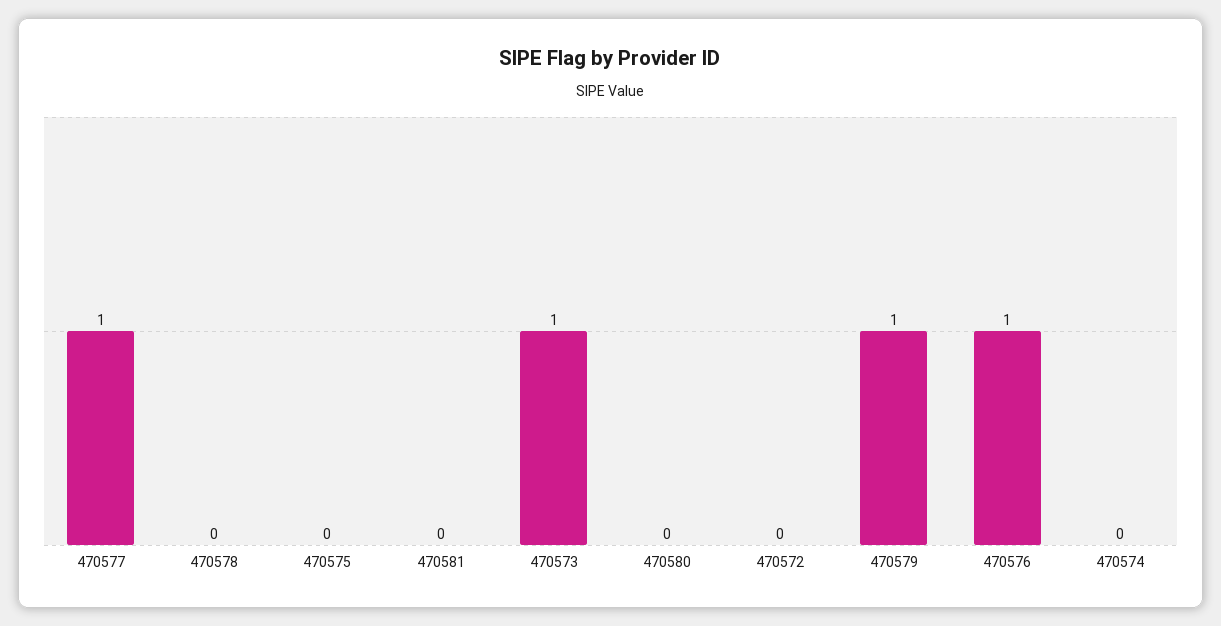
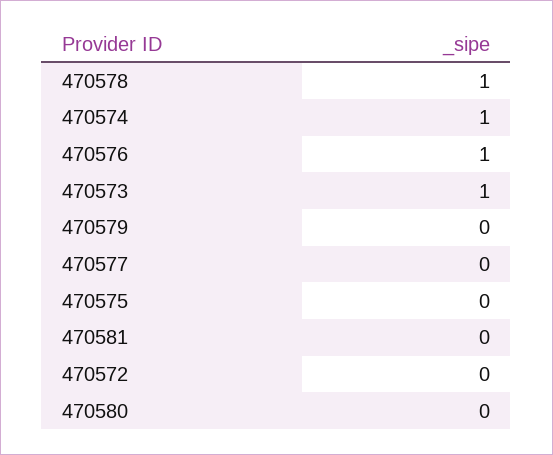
470577: 1 -> 0
470578: 0 -> 1
470579: 1 -> 0
470574: 0 -> 1

